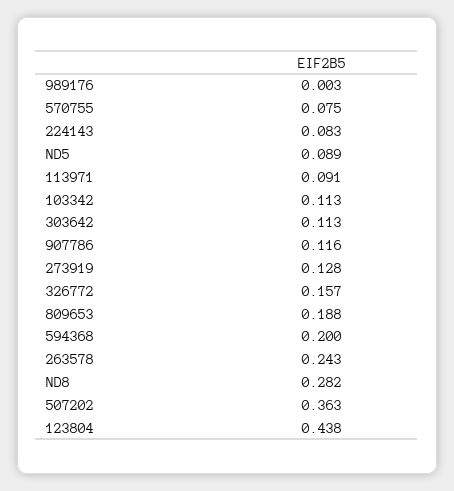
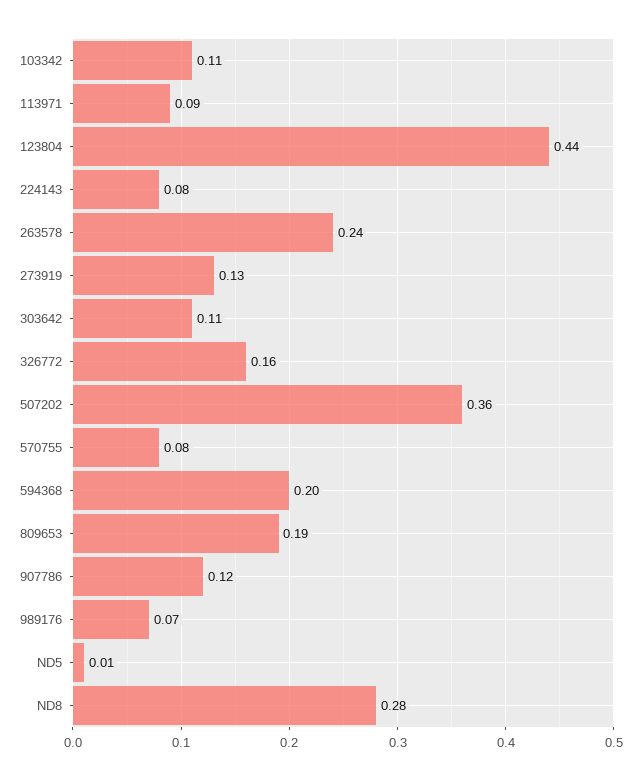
989176: 0.003 -> 0.07
ND5: 0.089 -> 0.01

